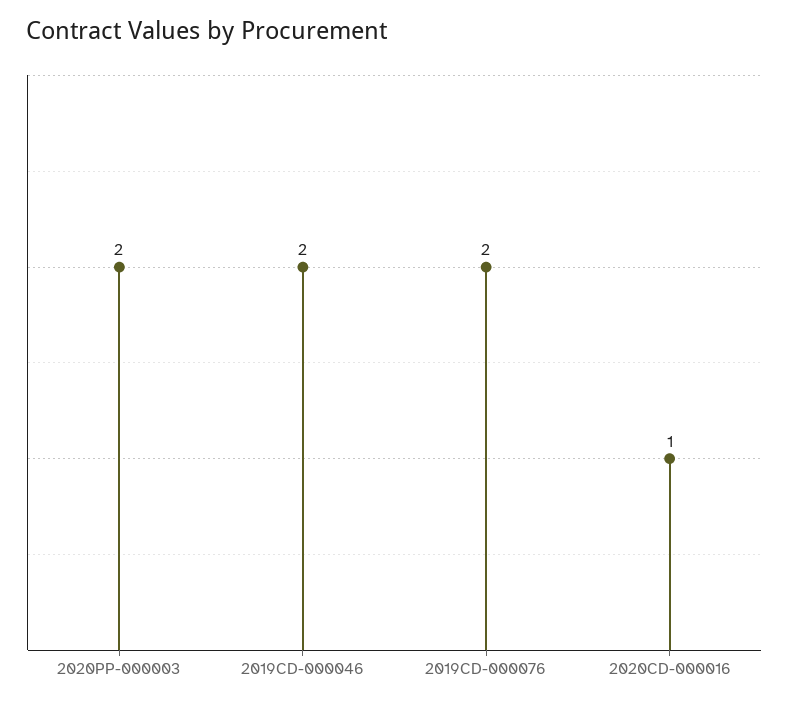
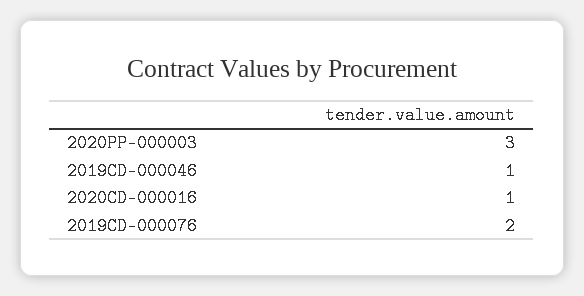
2020PP-000003: 2 -> 3
2019CD-000046: 2 -> 1

